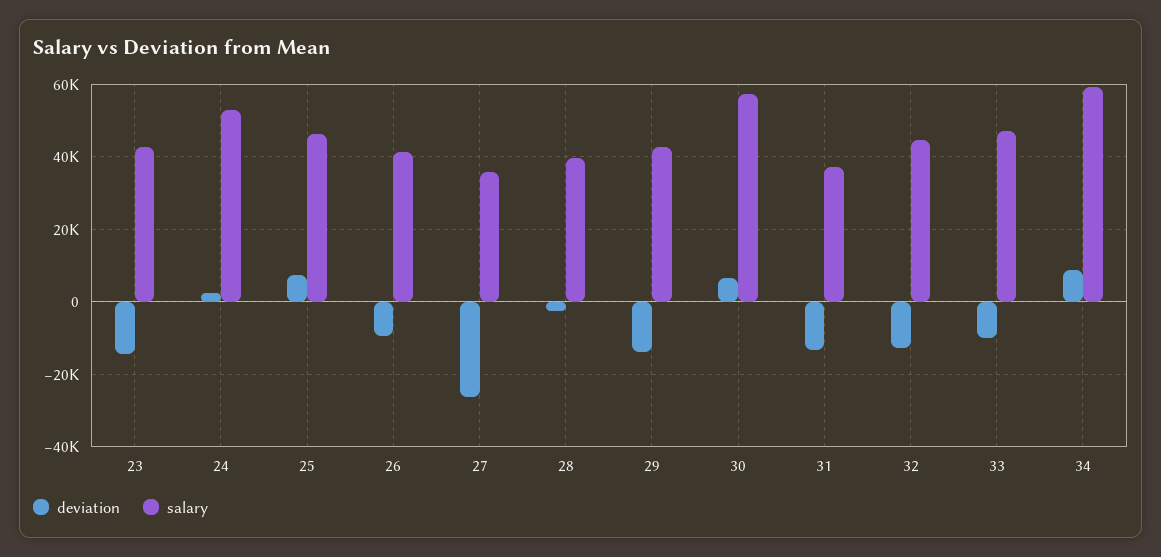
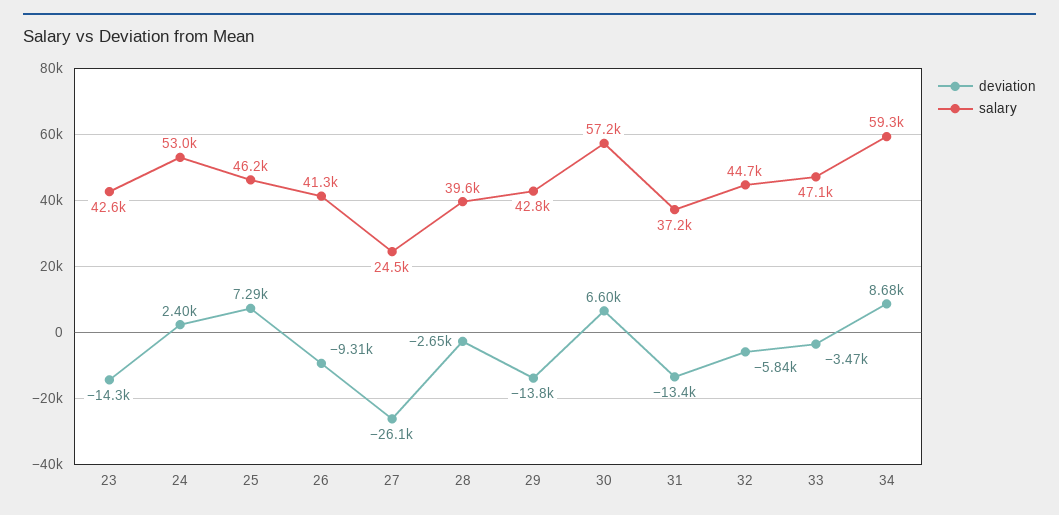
salary, 27: 36000 -> 24500
deviation, 32: -12000 -> -5840
deviation, 33: -10000 -> -3470

